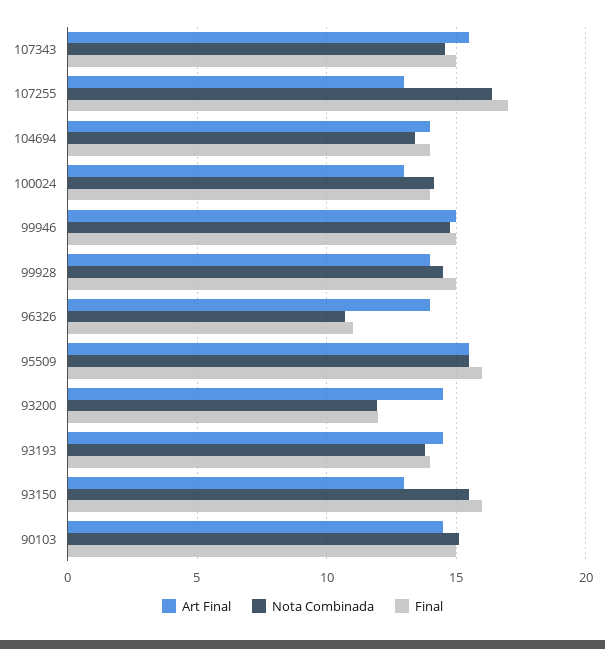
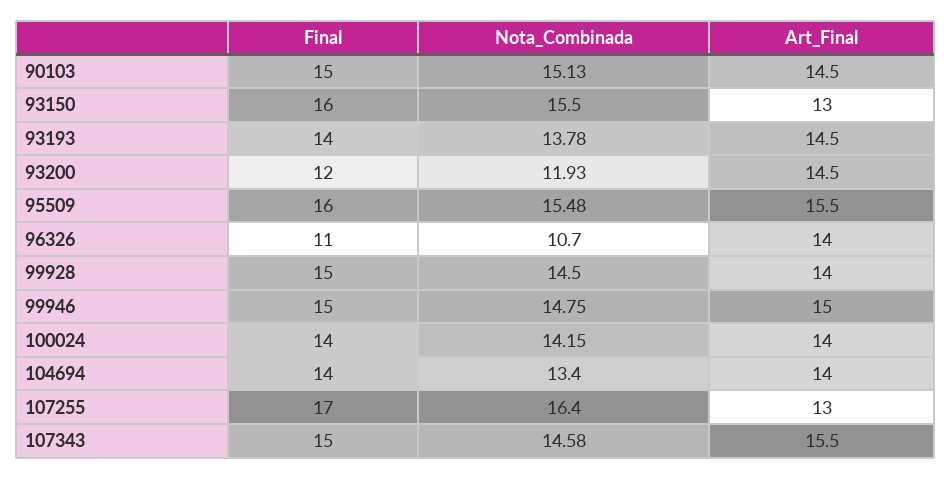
Art Final, 100024: 13 -> 14

